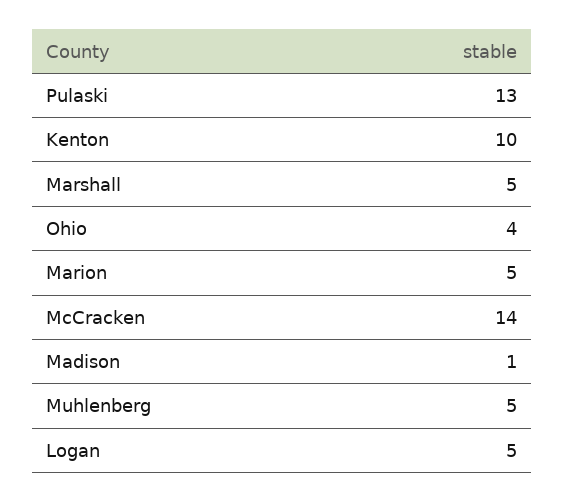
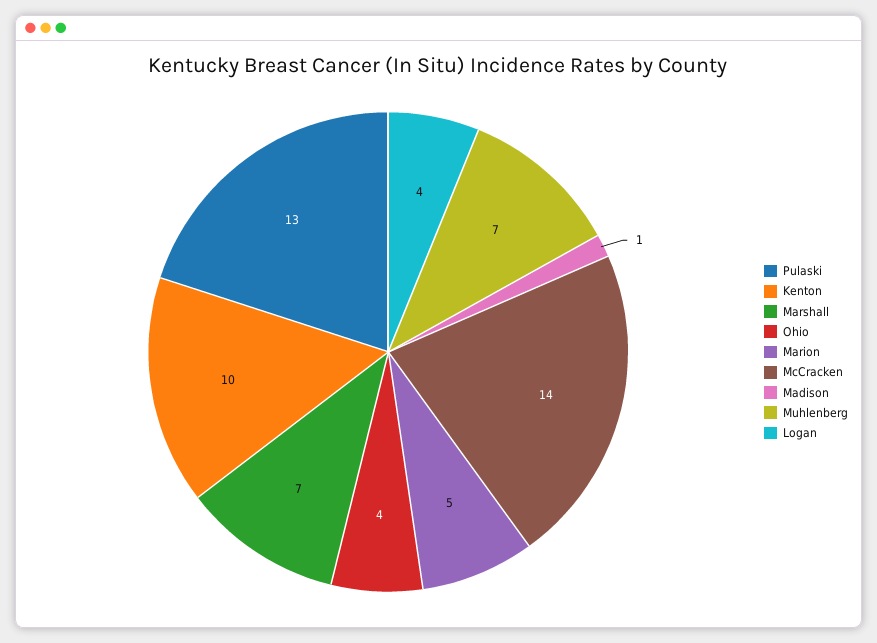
Marshall: 5 -> 7
Muhlenberg: 5 -> 7
Logan: 5 -> 4

